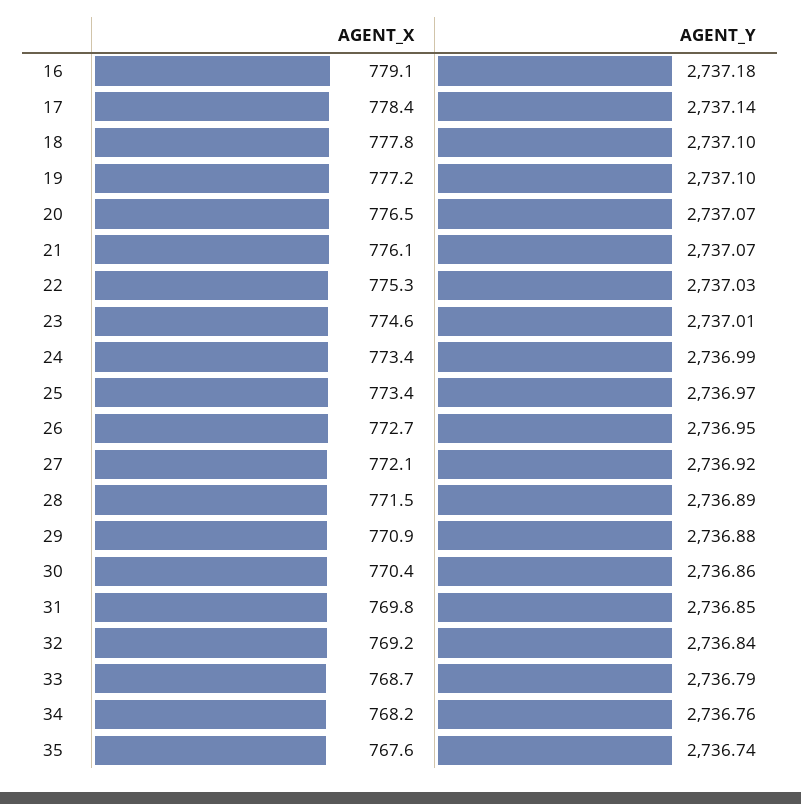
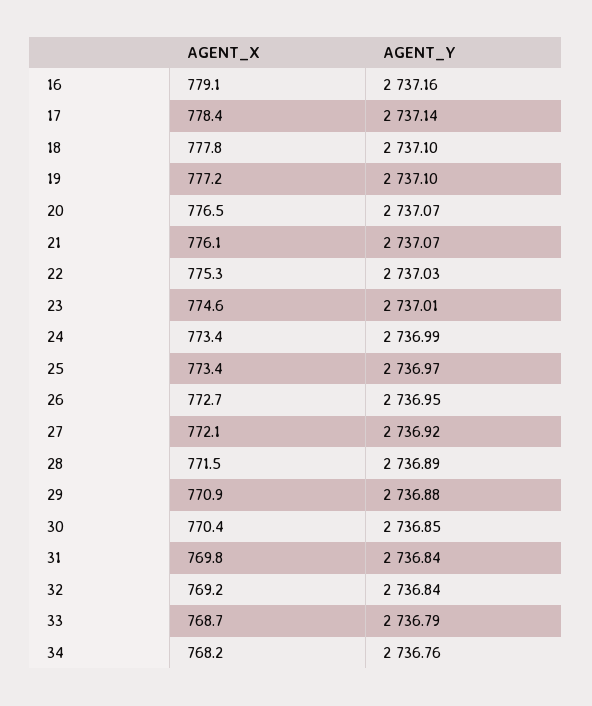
AGENT_Y, 16: 2737.18 -> 2737.16
AGENT_Y, 30: 2736.86 -> 2736.85
AGENT_Y, 31: 2736.85 -> 2736.84
AGENT_X, 35: 767.6 -> none
AGENT_Y, 35: 2736.74 -> none

